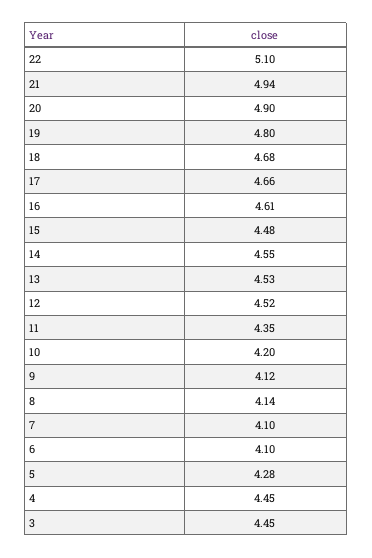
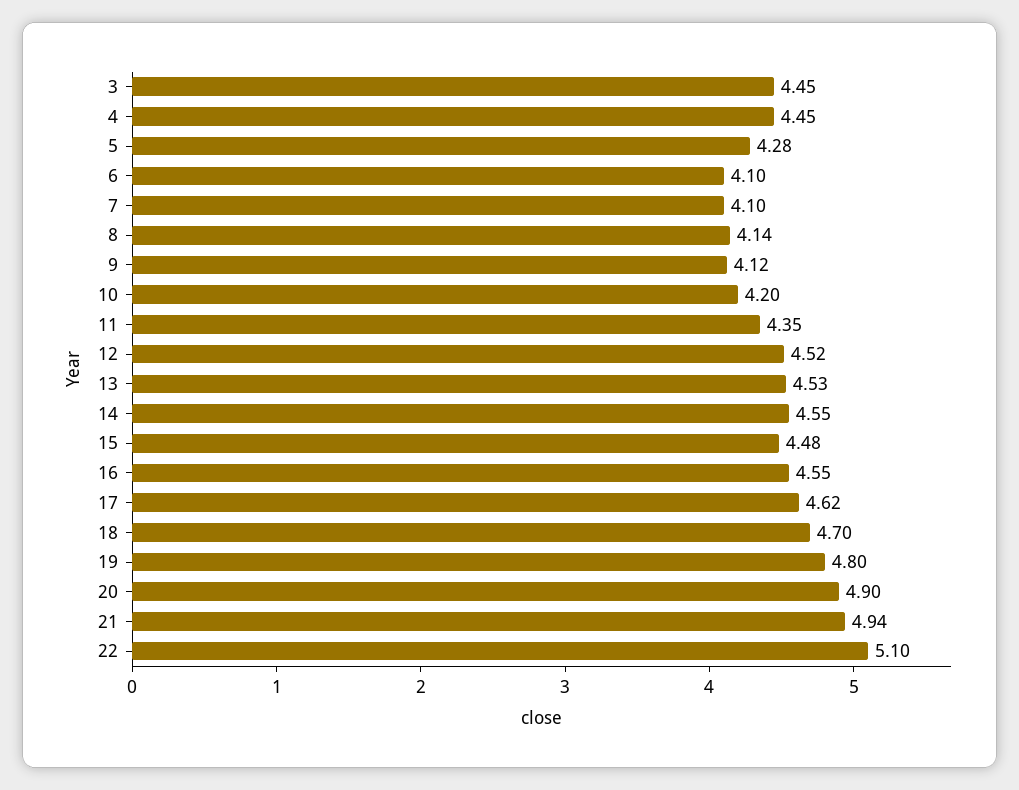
18: 4.68 -> 4.7
17: 4.66 -> 4.62
16: 4.61 -> 4.55

